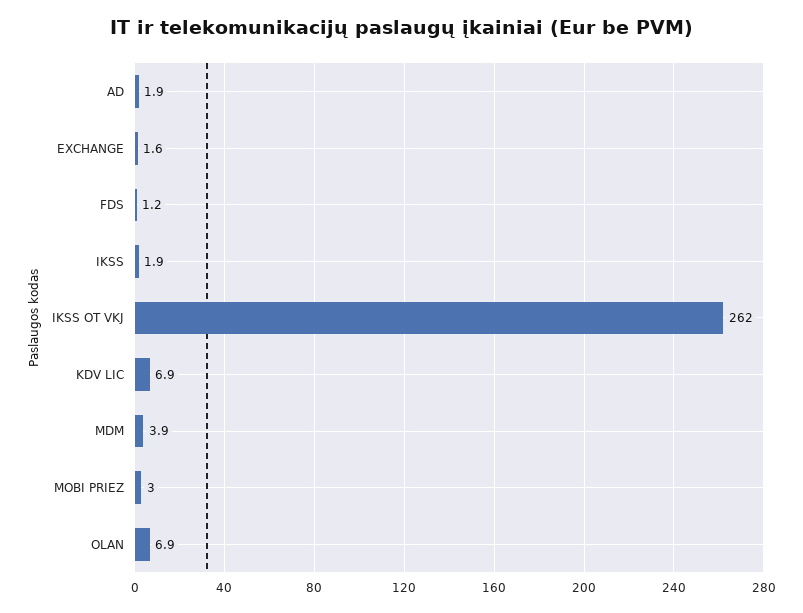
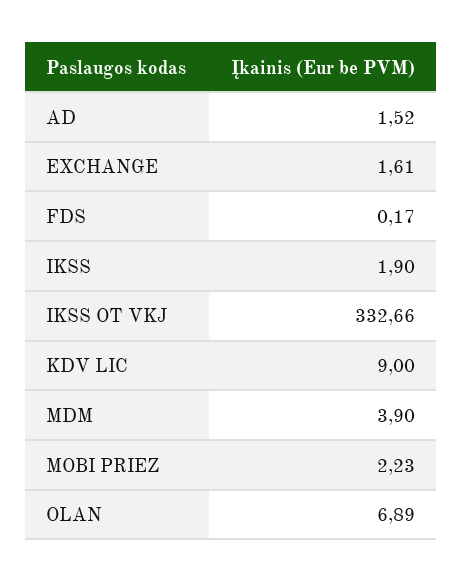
AD: 1.9 -> 1.52
FDS: 1.2 -> 0.17
IKSS OT VKJ: 262 -> 332.66
KDV LIC: 6.9 -> 9
MOBI PRIEZ: 3 -> 2.23

